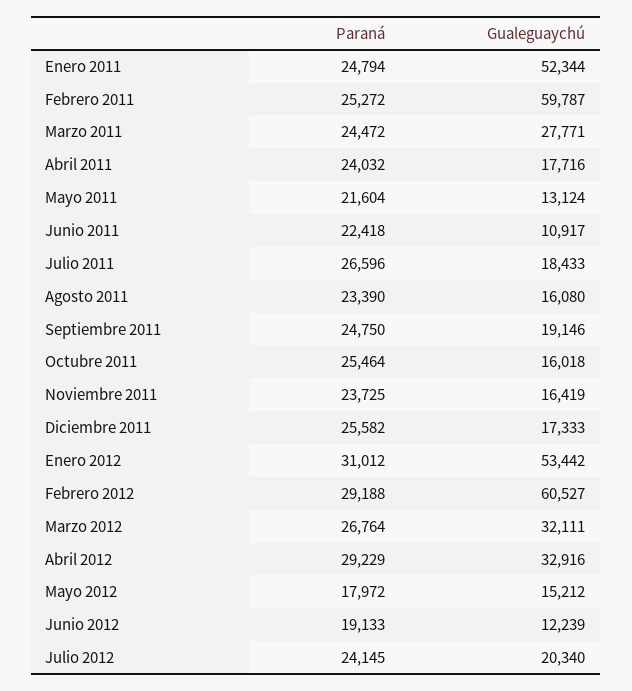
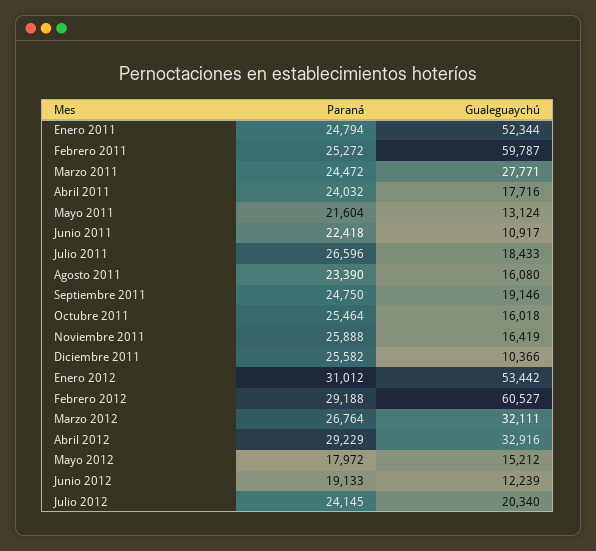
Paraná, Noviembre 2011: 23725 -> 25888
Gualeguaychú, Diciembre 2011: 17333 -> 10366

